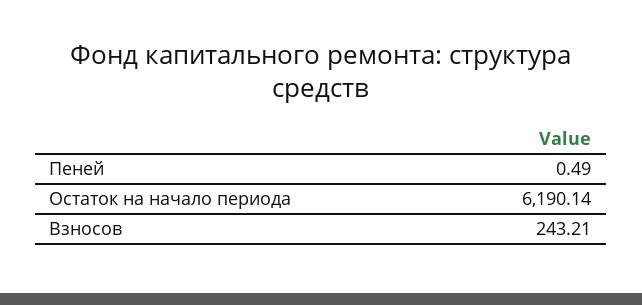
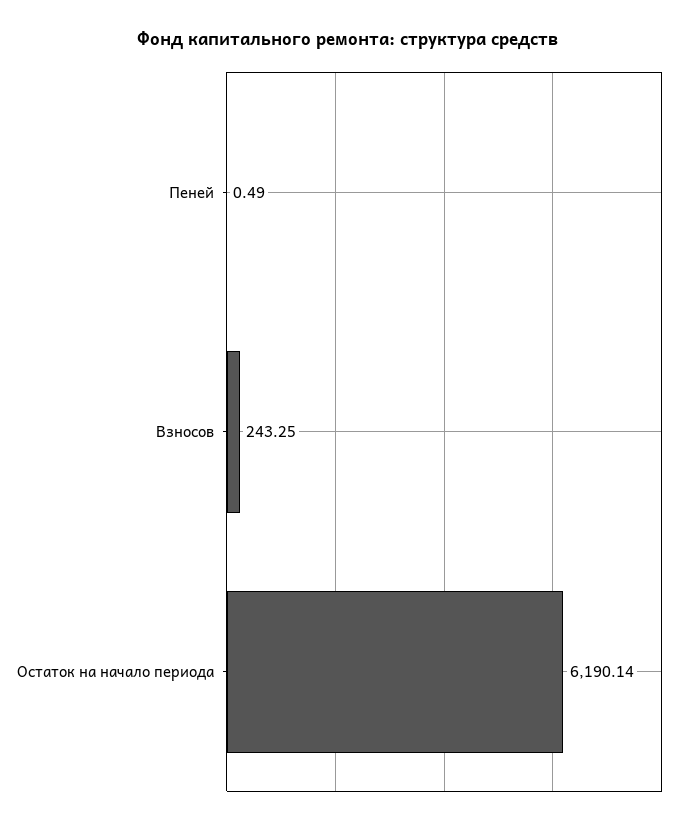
Взносов: 243.21 -> 243.25

